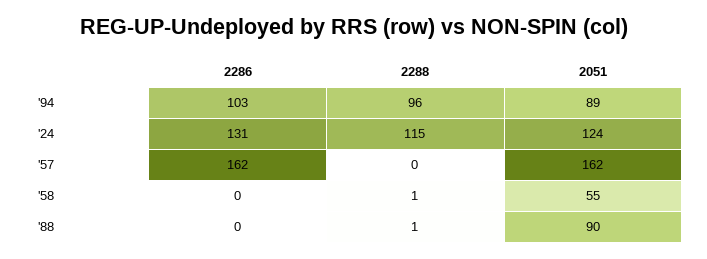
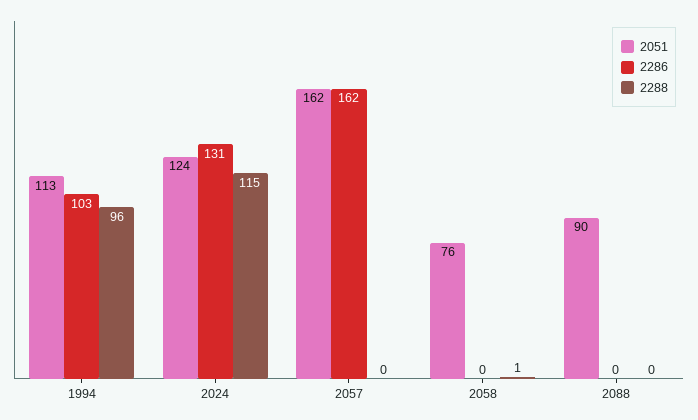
2051, '94: 89 -> 113
2051, '58: 55 -> 76
2288, '88: 1 -> 0

